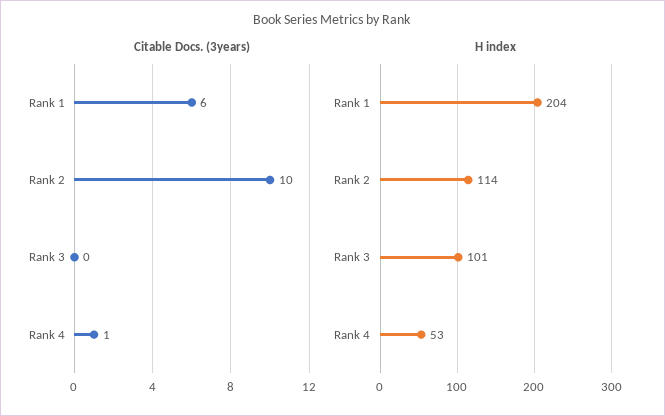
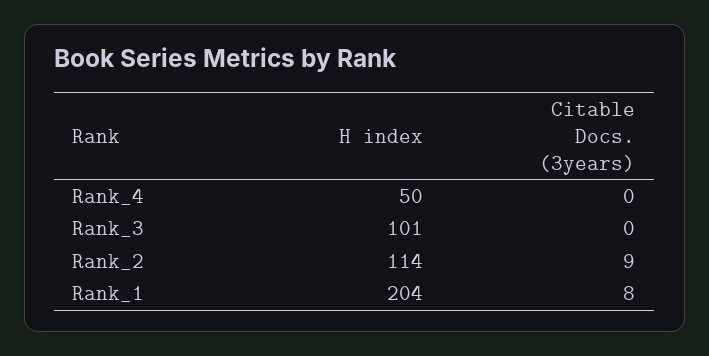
Citable Docs. (3years), Rank 1: 6 -> 8
Citable Docs. (3years), Rank 2: 10 -> 9
Citable Docs. (3years), Rank 4: 1 -> 0
H index, Rank 4: 53 -> 50

